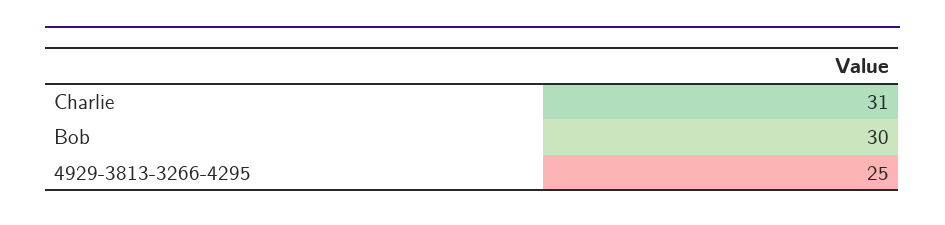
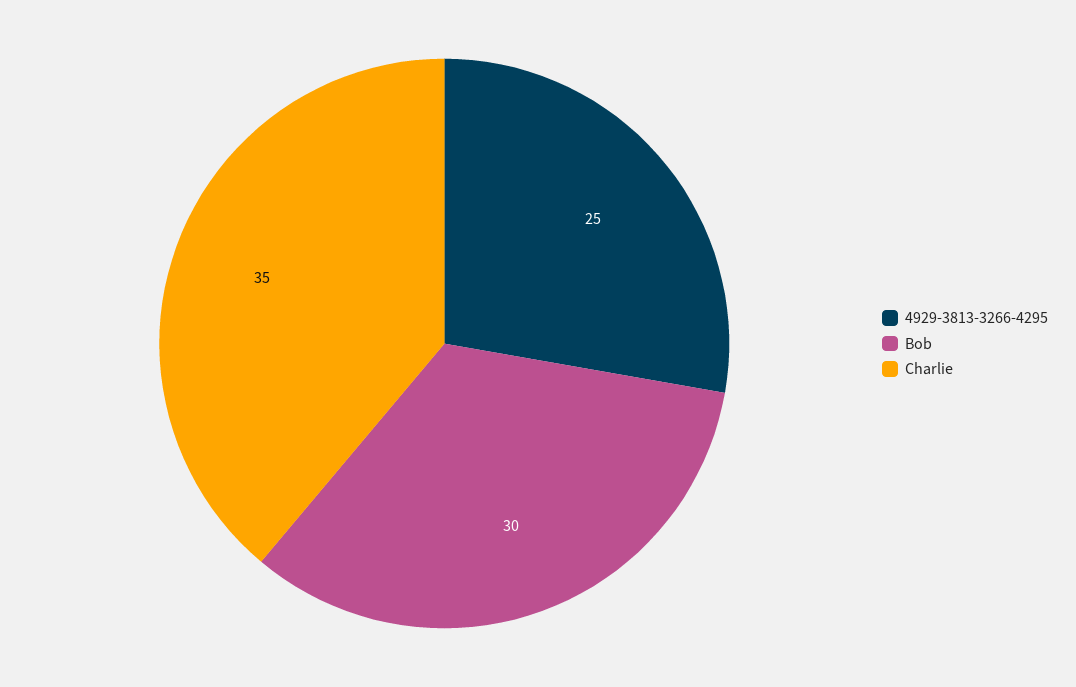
Charlie: 31 -> 35

